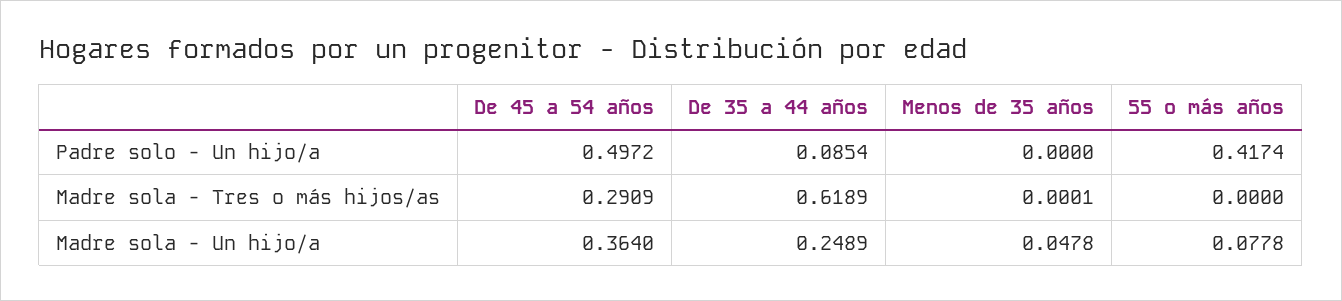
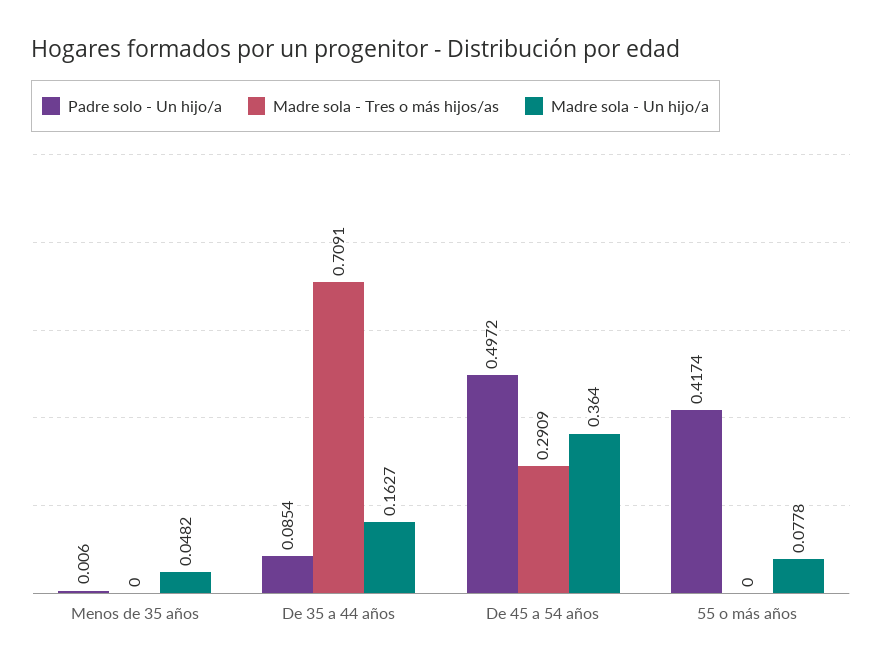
Padre solo - Un hijo/a, Menos de 35 años: 0 -> 0.006
Madre sola - Tres o más hijos/as, De 35 a 44 años: 0.6189 -> 0.7091
Madre sola - Tres o más hijos/as, Menos de 35 años: 0.0001 -> 0
Madre sola - Un hijo/a, De 35 a 44 años: 0.2489 -> 0.1627
Madre sola - Un hijo/a, Menos de 35 años: 0.0478 -> 0.0482

